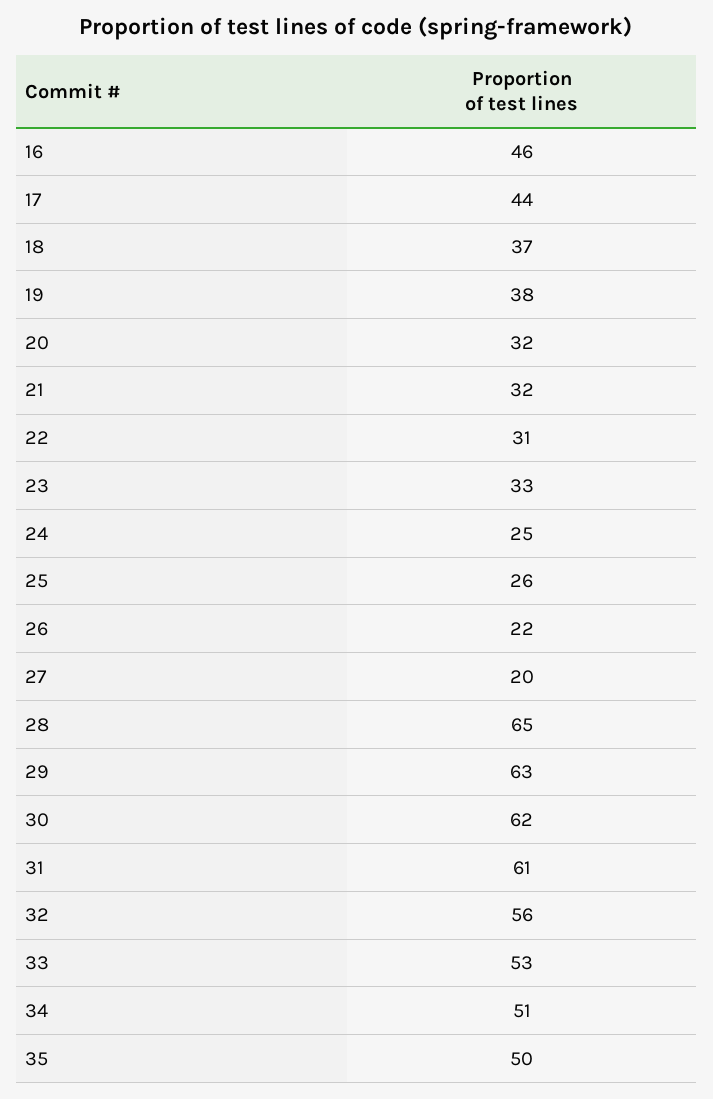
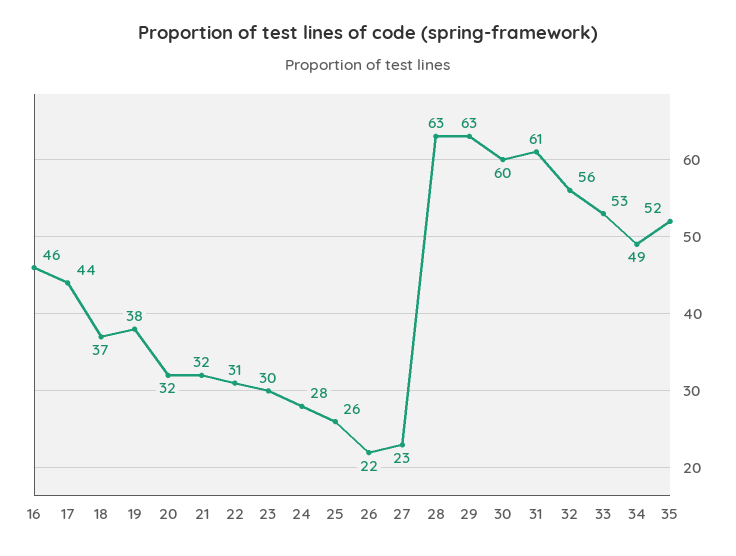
23: 33 -> 30
24: 25 -> 28
27: 20 -> 23
28: 65 -> 63
30: 62 -> 60
34: 51 -> 49
35: 50 -> 52

